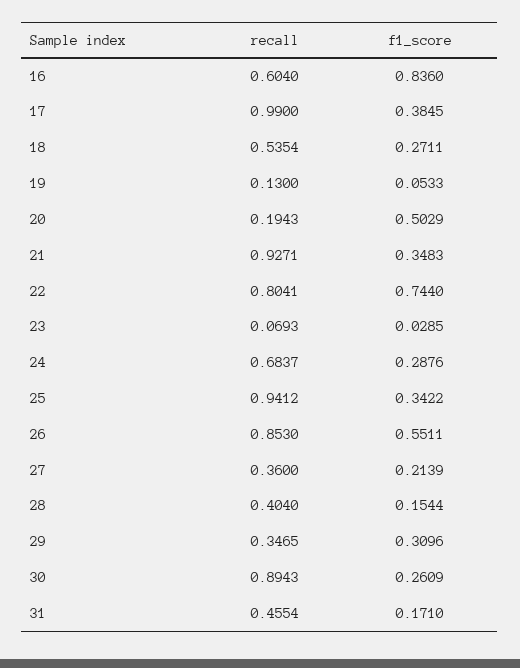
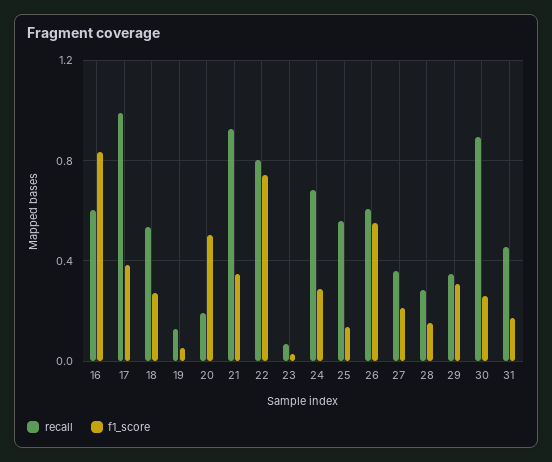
recall, 25: 0.9412 -> 0.55
f1_score, 25: 0.3422 -> 0.15
recall, 26: 0.853 -> 0.6
recall, 28: 0.404 -> 0.3

